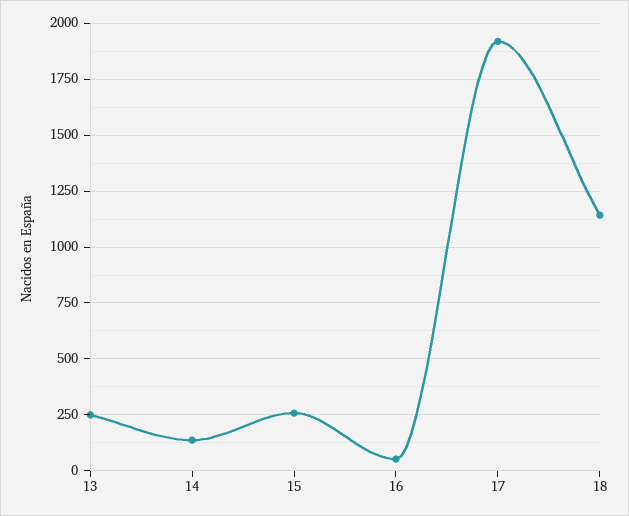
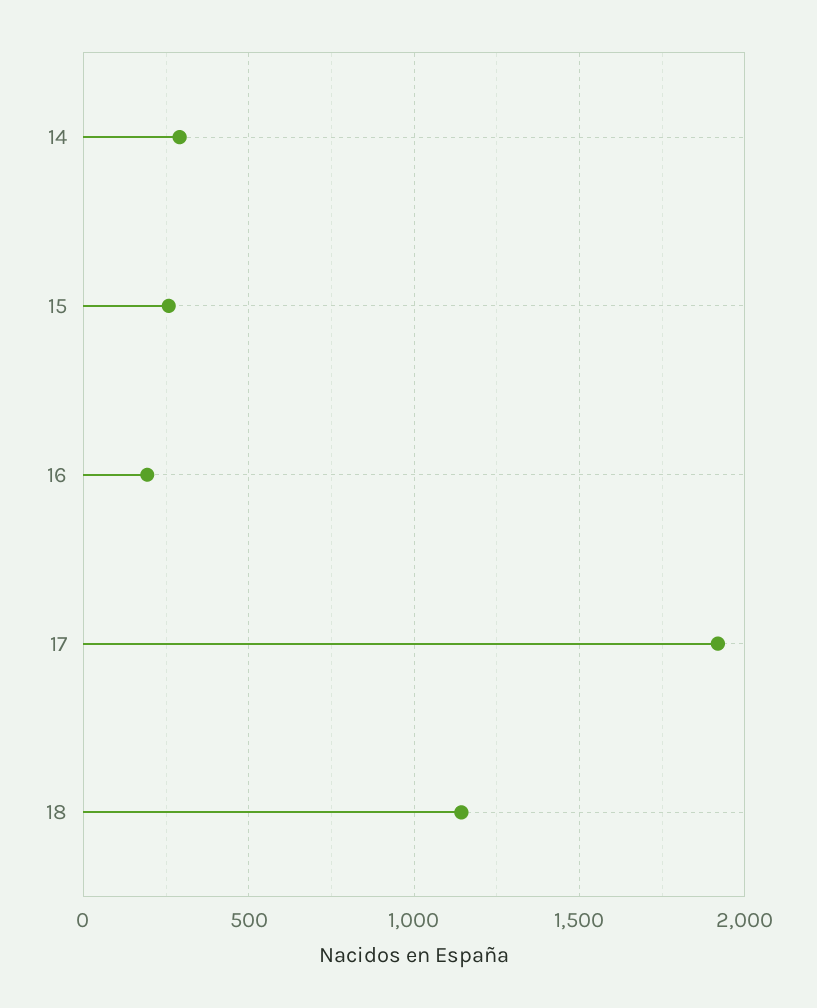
13: 250 -> none
14: 150 -> 300
16: 50 -> 200

